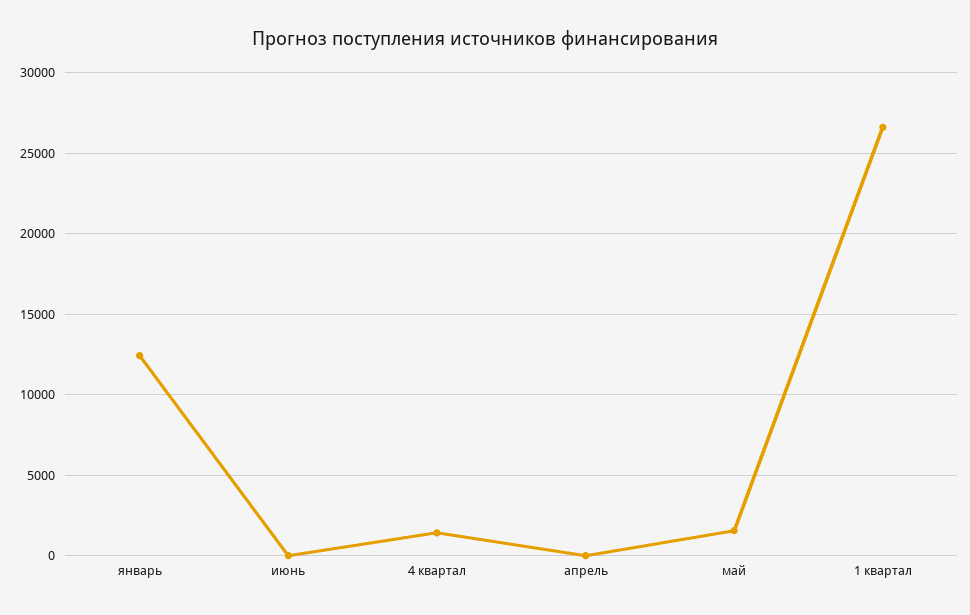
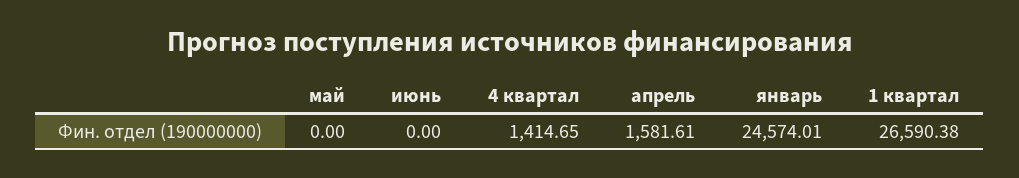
январь: 12500 -> 24574.01
апрель: 0 -> 1581.61
май: 1500 -> 0

